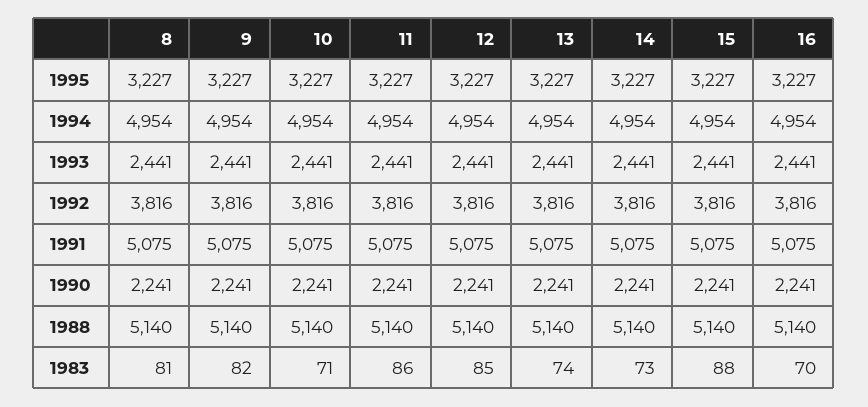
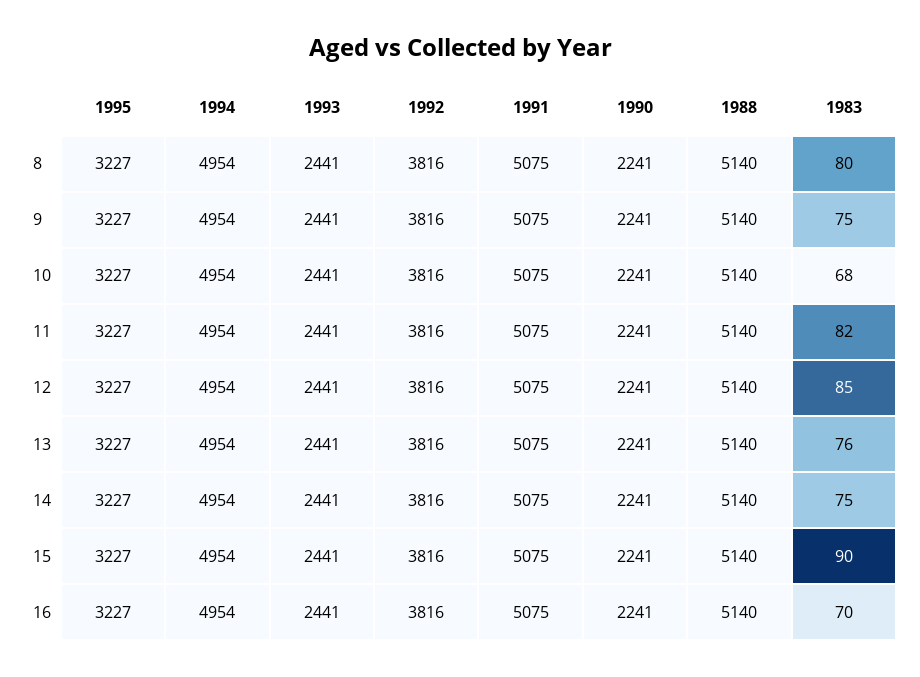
8, 1983: 81 -> 80
9, 1983: 82 -> 75
10, 1983: 71 -> 68
11, 1983: 86 -> 82
13, 1983: 74 -> 76
14, 1983: 73 -> 75
15, 1983: 88 -> 90

